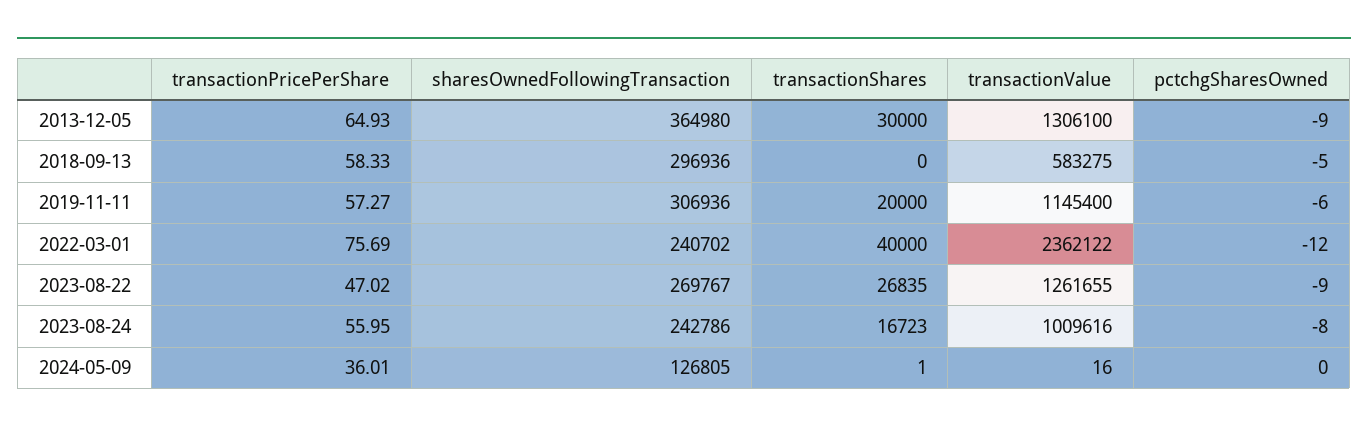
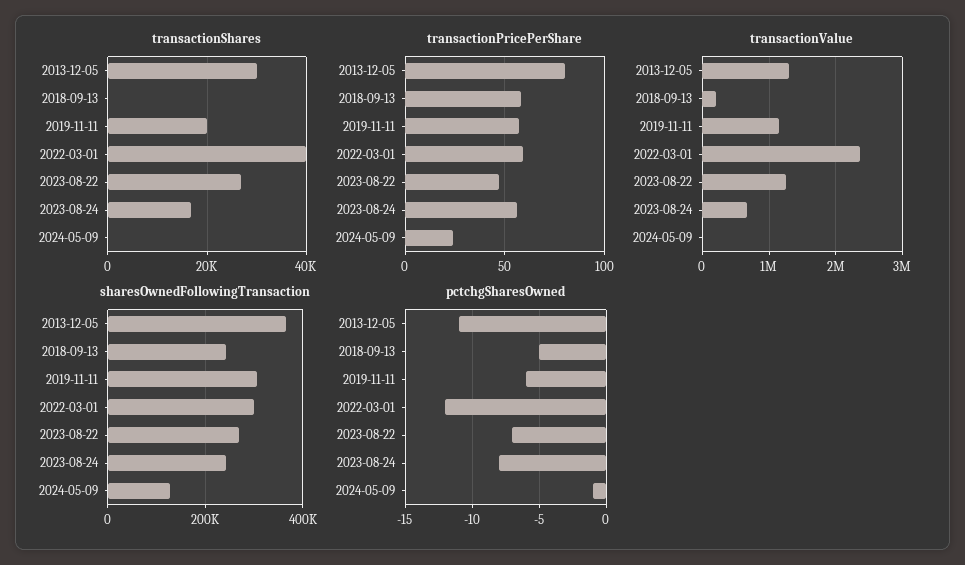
transactionPricePerShare, 2013-12-05: 64.93 -> 80
pctchgSharesOwned, 2013-12-05: -9 -> -11
sharesOwnedFollowingTransaction, 2018-09-13: 296936 -> 240000
transactionValue, 2018-09-13: 583275 -> 200000
transactionPricePerShare, 2022-03-01: 75.69 -> 60
sharesOwnedFollowingTransaction, 2022-03-01: 240702 -> 300000
pctchgSharesOwned, 2023-08-22: -9 -> -7
transactionValue, 2023-08-24: 1009616 -> 700000
transactionPricePerShare, 2024-05-09: 36.01 -> 25
pctchgSharesOwned, 2024-05-09: 0 -> -1

